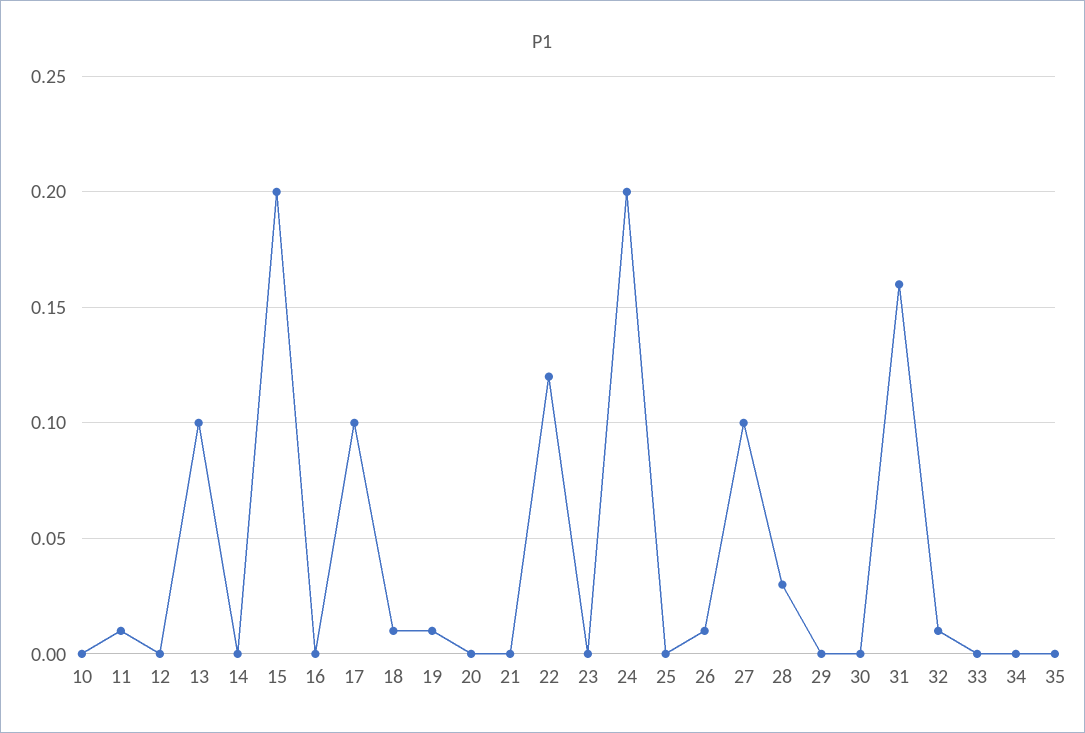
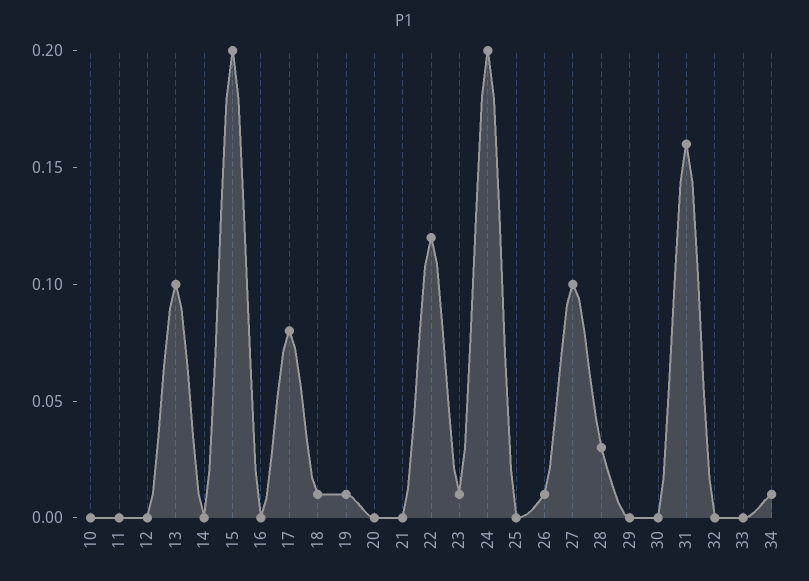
11: 0.01 -> 0
17: 0.1 -> 0.08
23: 0 -> 0.01
32: 0.01 -> 0
34: 0 -> 0.01
35: 0 -> none

